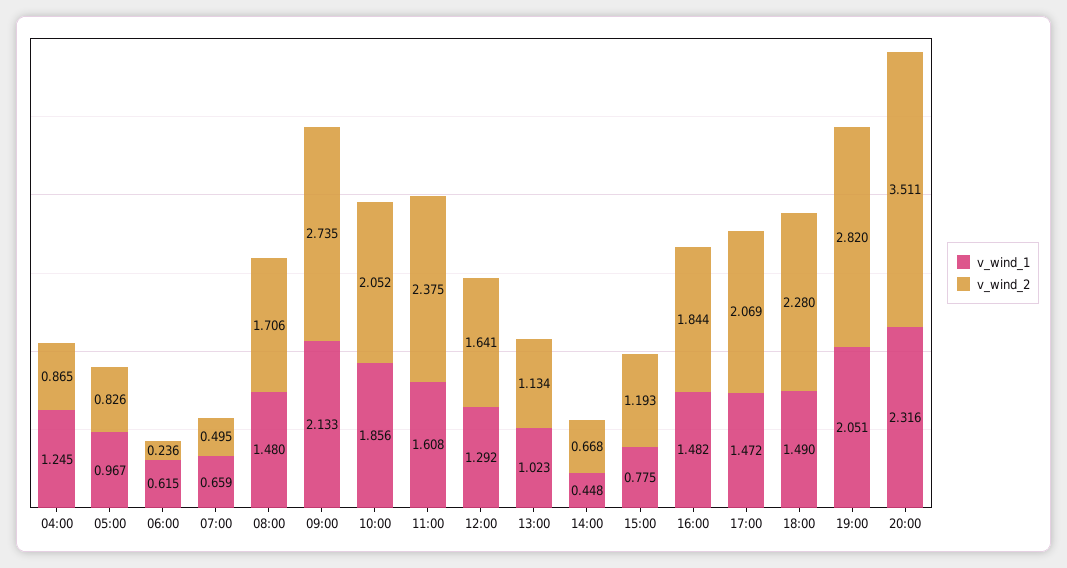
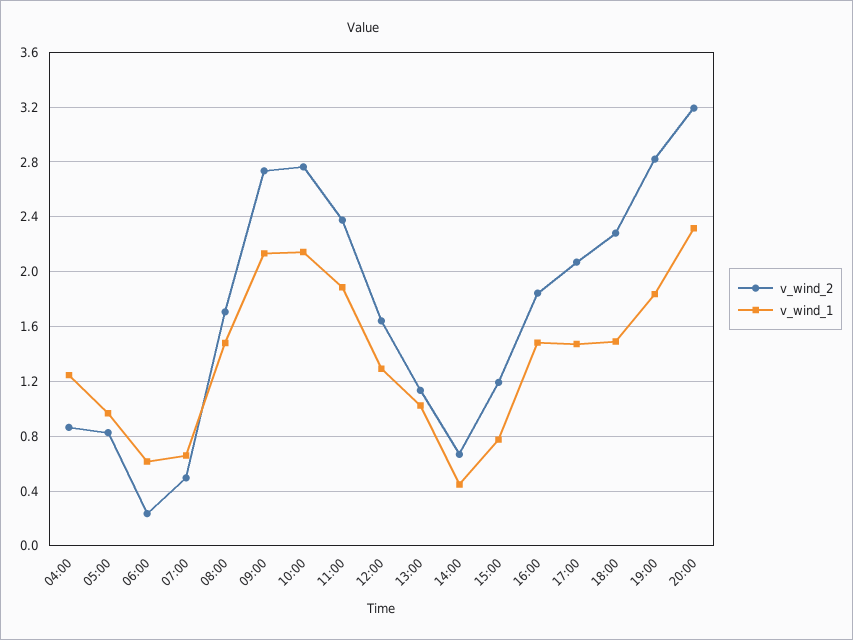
v_wind_1, 10:00: 1.856 -> 2.15
v_wind_2, 10:00: 2.052 -> 2.75
v_wind_1, 11:00: 1.608 -> 1.9
v_wind_1, 19:00: 2.051 -> 1.85
v_wind_2, 20:00: 3.511 -> 3.2

